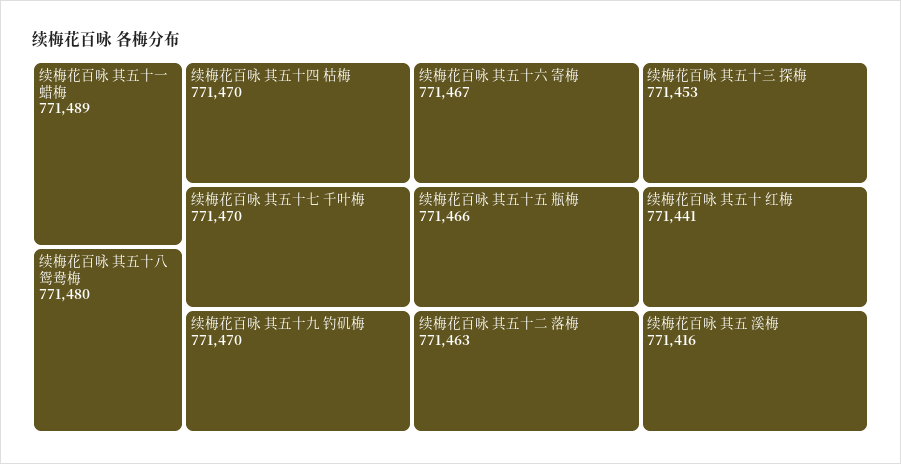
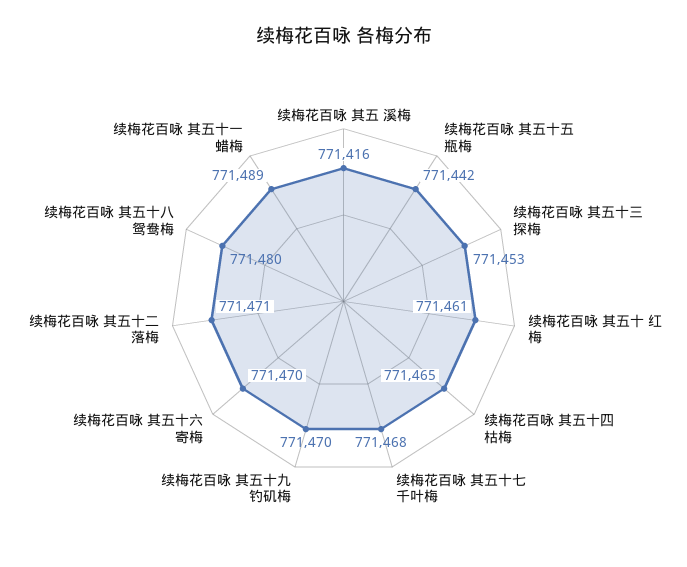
续梅花百咏 其五十四 枯梅: 771470 -> 771465
续梅花百咏 其五十七 千叶梅: 771470 -> 771468
续梅花百咏 其五十六 寄梅: 771467 -> 771470
续梅花百咏 其五十五 瓶梅: 771466 -> 771442
续梅花百咏 其五十二 落梅: 771463 -> 771471
续梅花百咏 其五十 红梅: 771441 -> 771461

